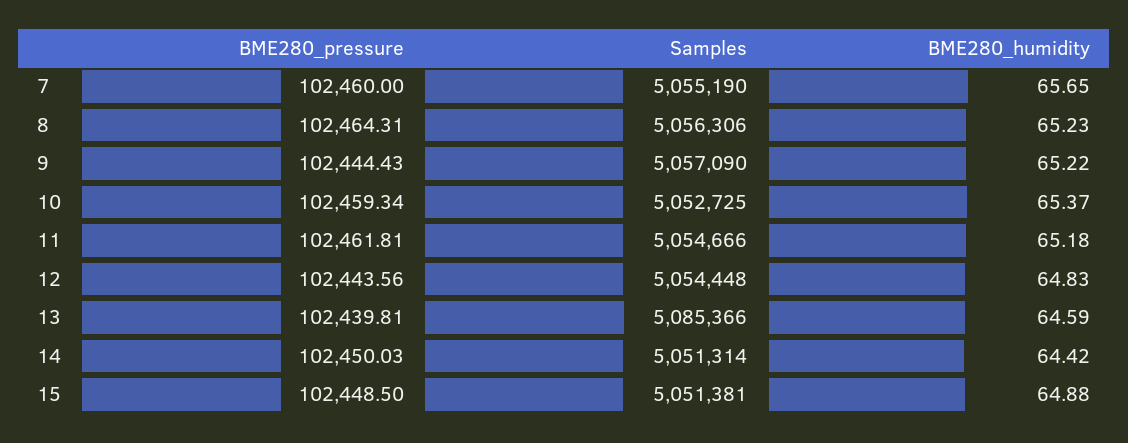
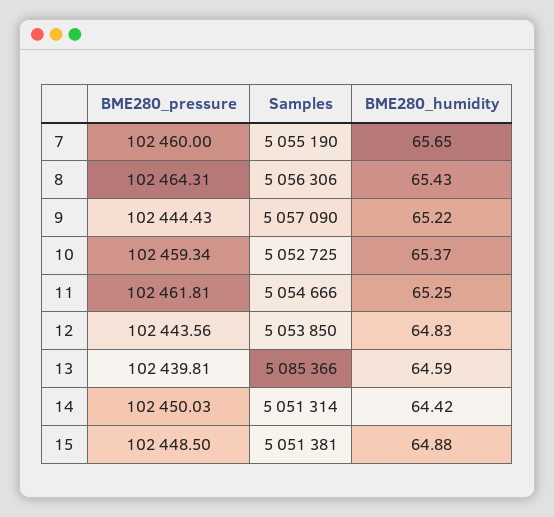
BME280_humidity, 8: 65.23 -> 65.43
BME280_humidity, 11: 65.18 -> 65.25
Samples, 12: 5054448 -> 5053850

